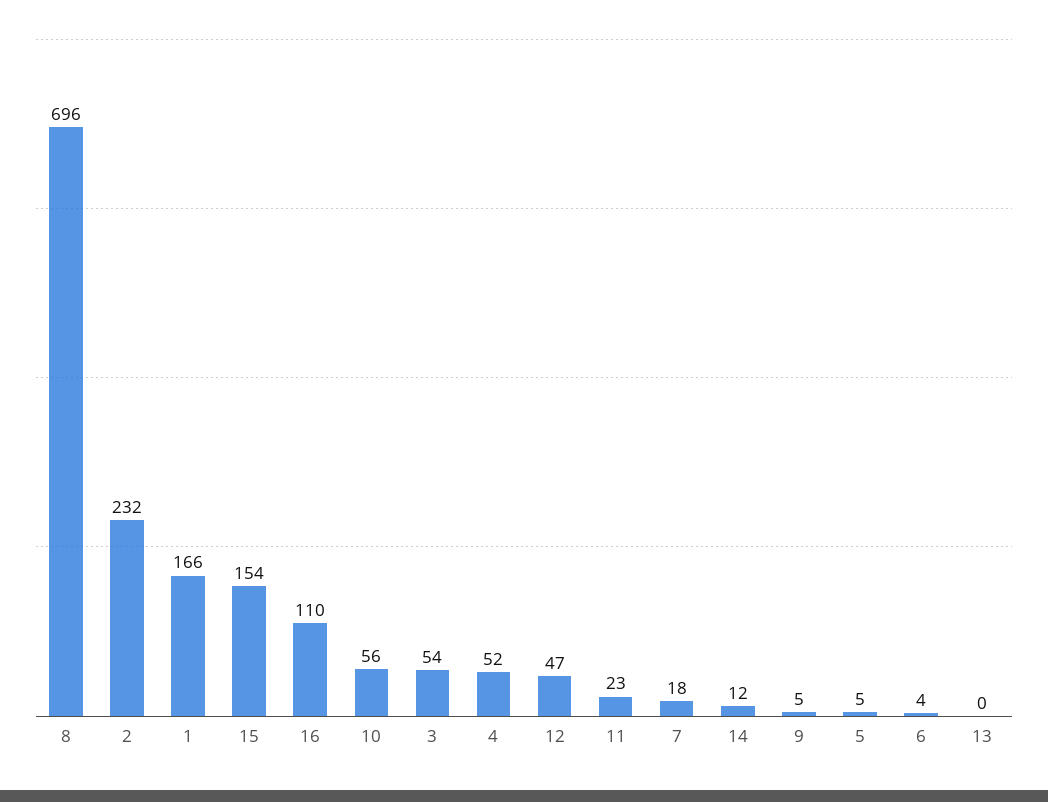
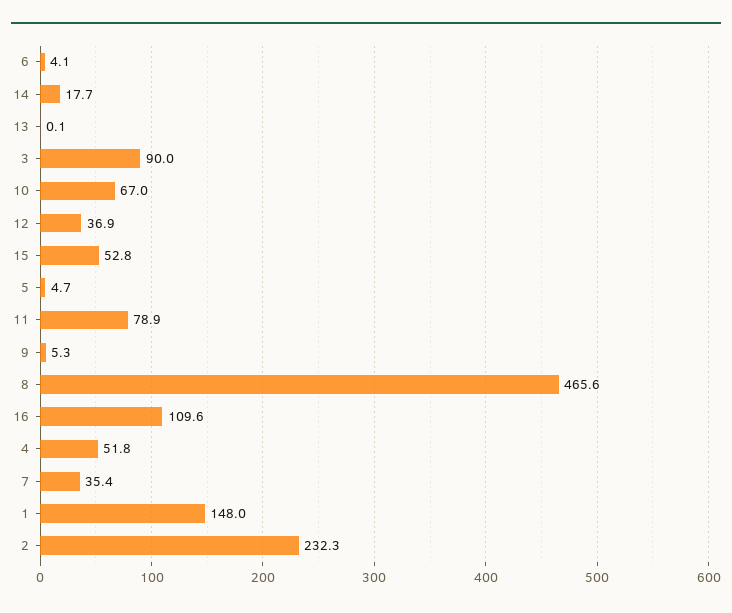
8: 696 -> 465.6
1: 166 -> 148
15: 154 -> 52.8
10: 56 -> 67
3: 54 -> 90
12: 47 -> 36.9
11: 23 -> 78.9
7: 18 -> 35.4
14: 12 -> 17.7

